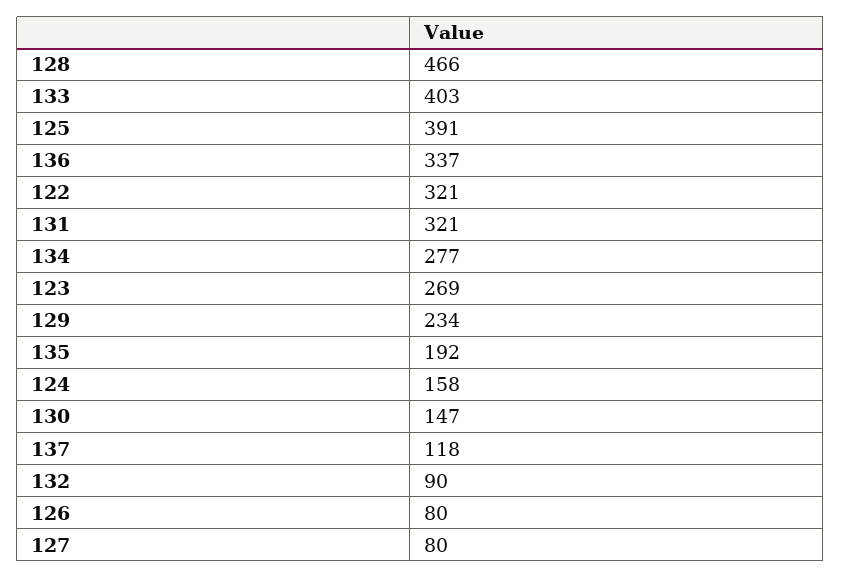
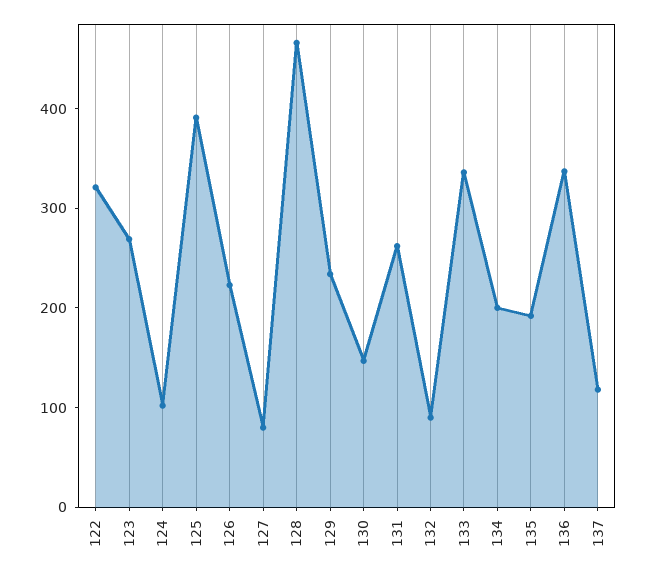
133: 403 -> 340
131: 321 -> 260
134: 277 -> 200
124: 158 -> 100
126: 80 -> 220

